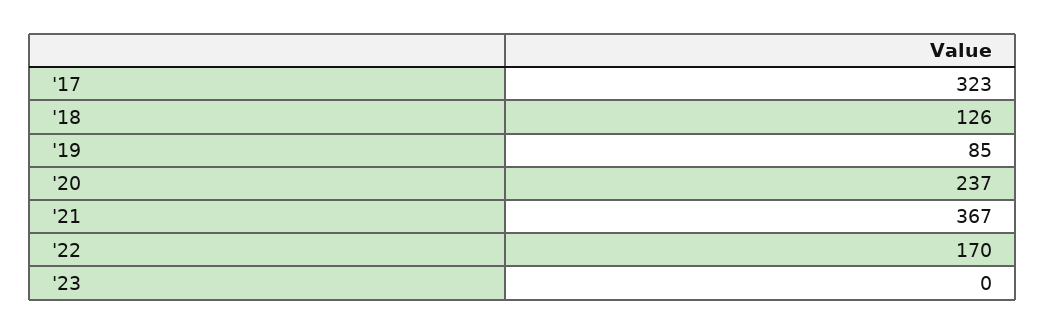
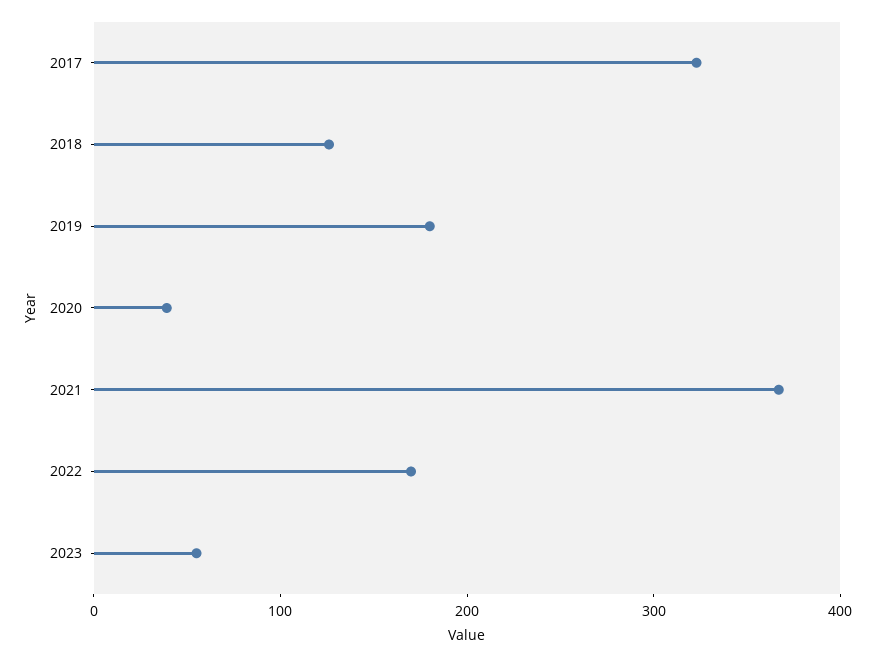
'19: 85 -> 180
'20: 237 -> 40
'23: 0 -> 60

